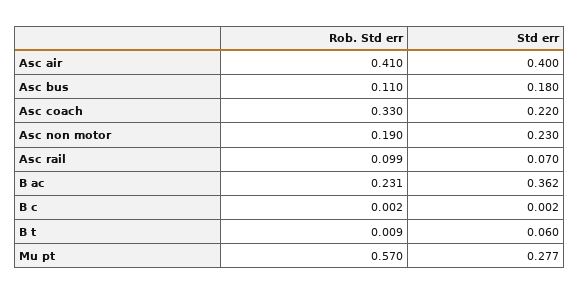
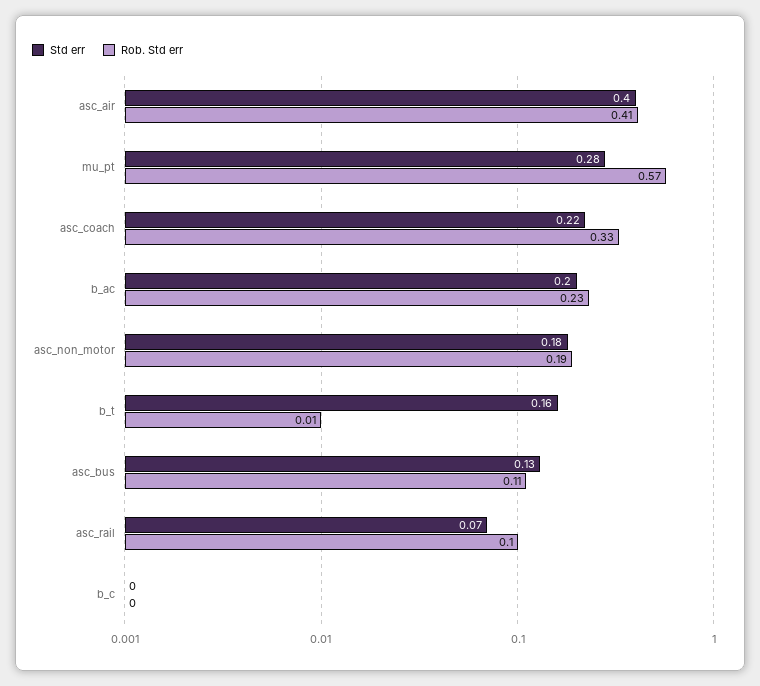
Std err, Asc bus: 0.18 -> 0.13
Std err, Asc non motor: 0.23 -> 0.18
Std err, B ac: 0.362 -> 0.2
Std err, B t: 0.06 -> 0.16

